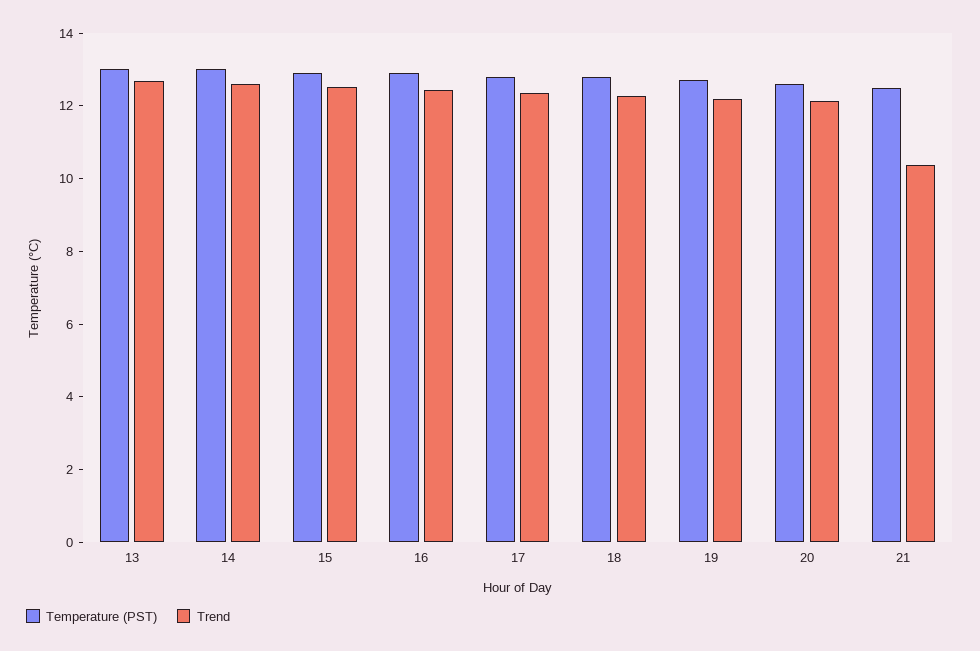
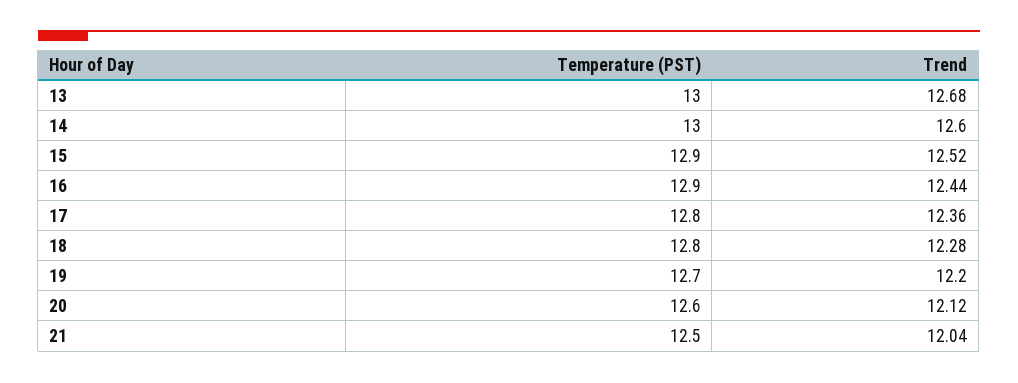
Trend, 21: 10.5 -> 12.04

